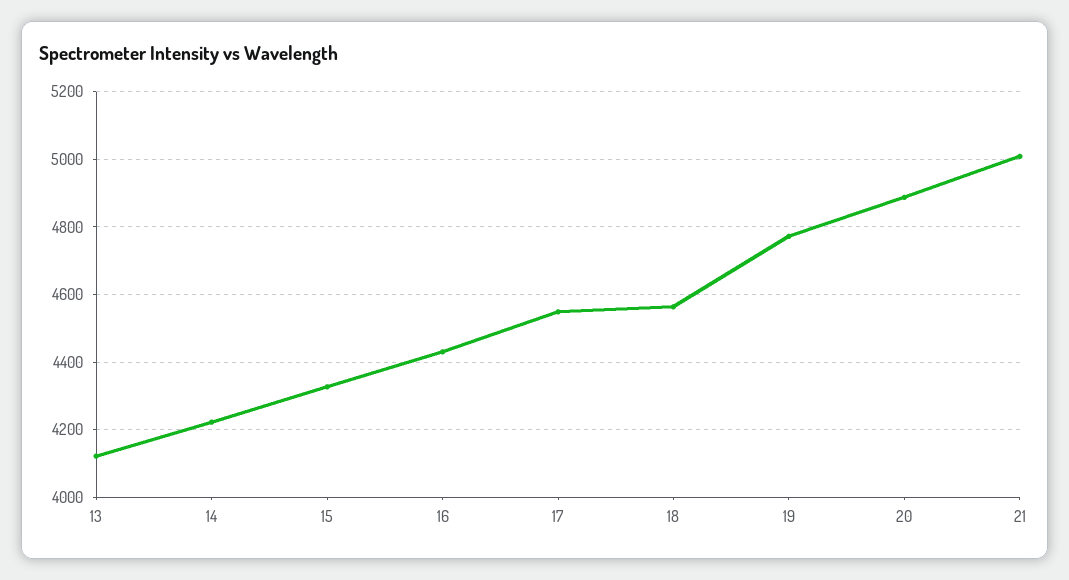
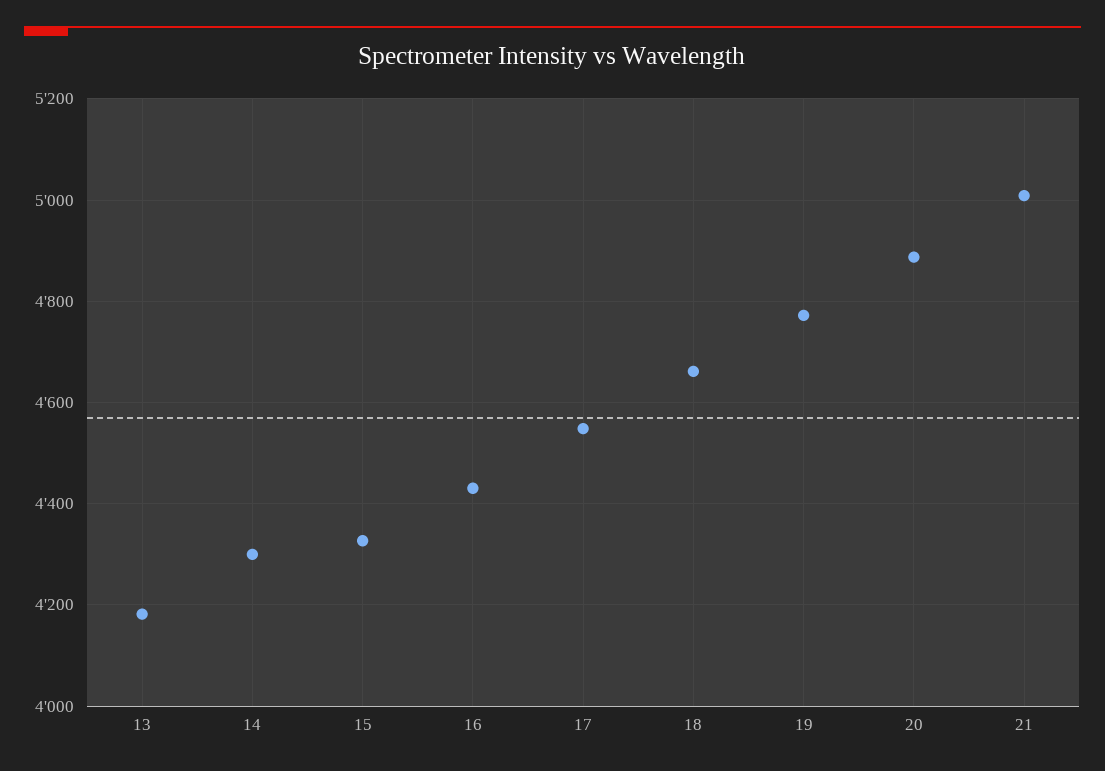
13: 4120 -> 4180
14: 4220 -> 4300
18: 4560 -> 4660

